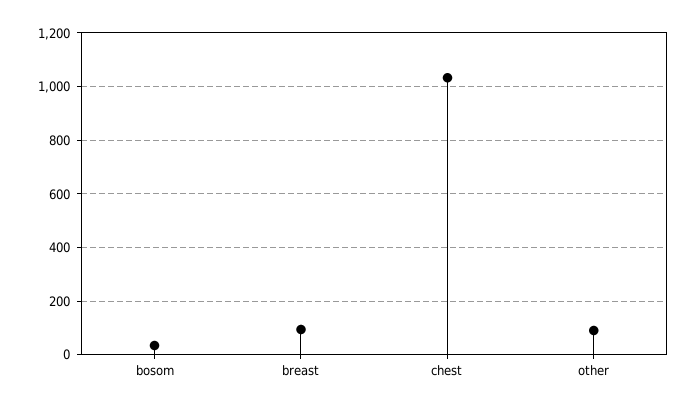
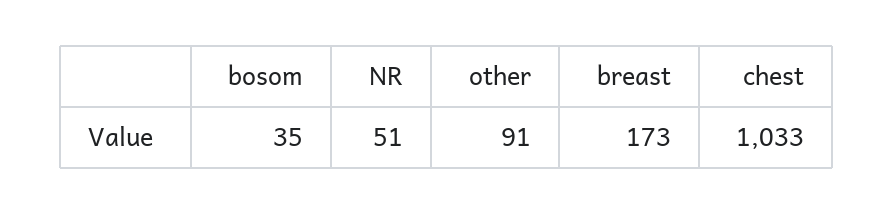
breast: 100 -> 173
NR: none -> 51

